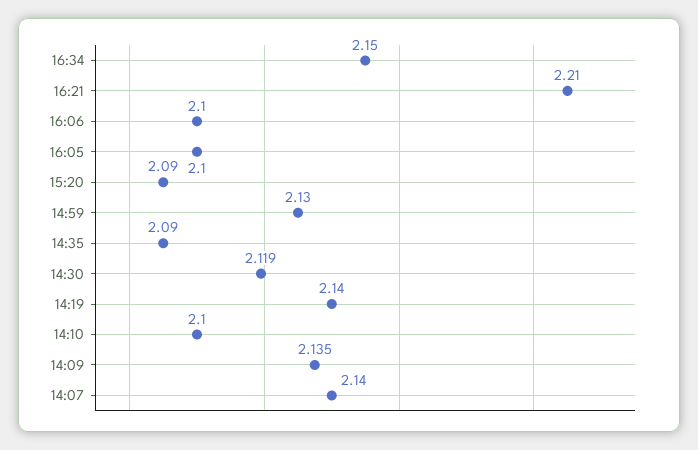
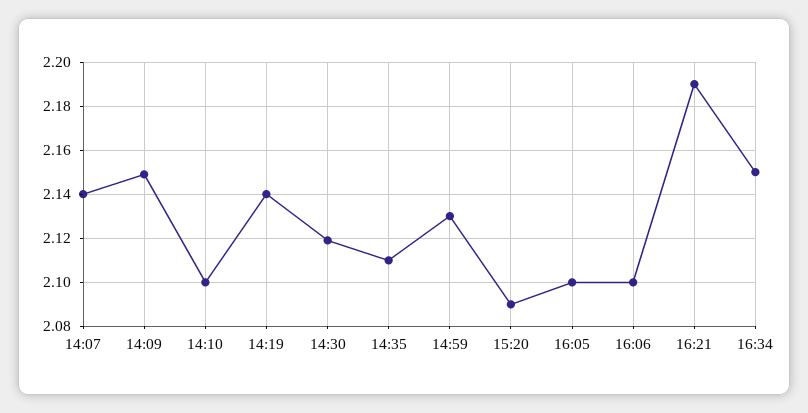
16:21: 2.21 -> 2.19
14:35: 2.09 -> 2.11
14:09: 2.135 -> 2.15

